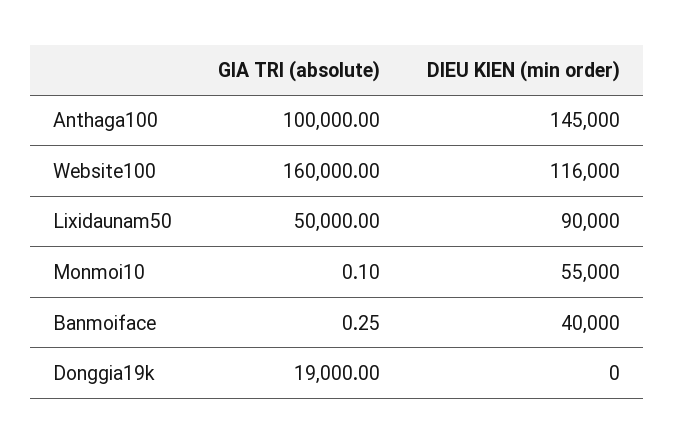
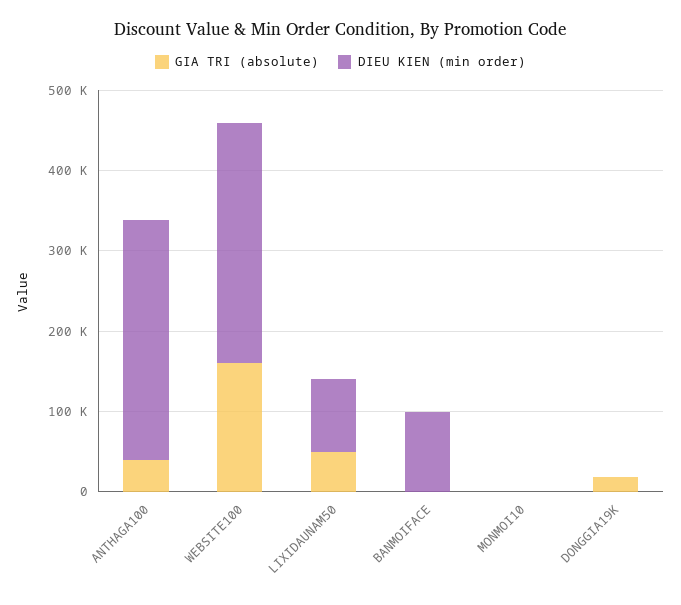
GIA TRI (absolute), Anthaga100: 100000 -> 40000
DIEU KIEN (min order), Anthaga100: 145000 -> 300000
DIEU KIEN (min order), Website100: 116000 -> 300000
DIEU KIEN (min order), Monmoi10: 55000 -> 0
DIEU KIEN (min order), Banmoiface: 40000 -> 100000

